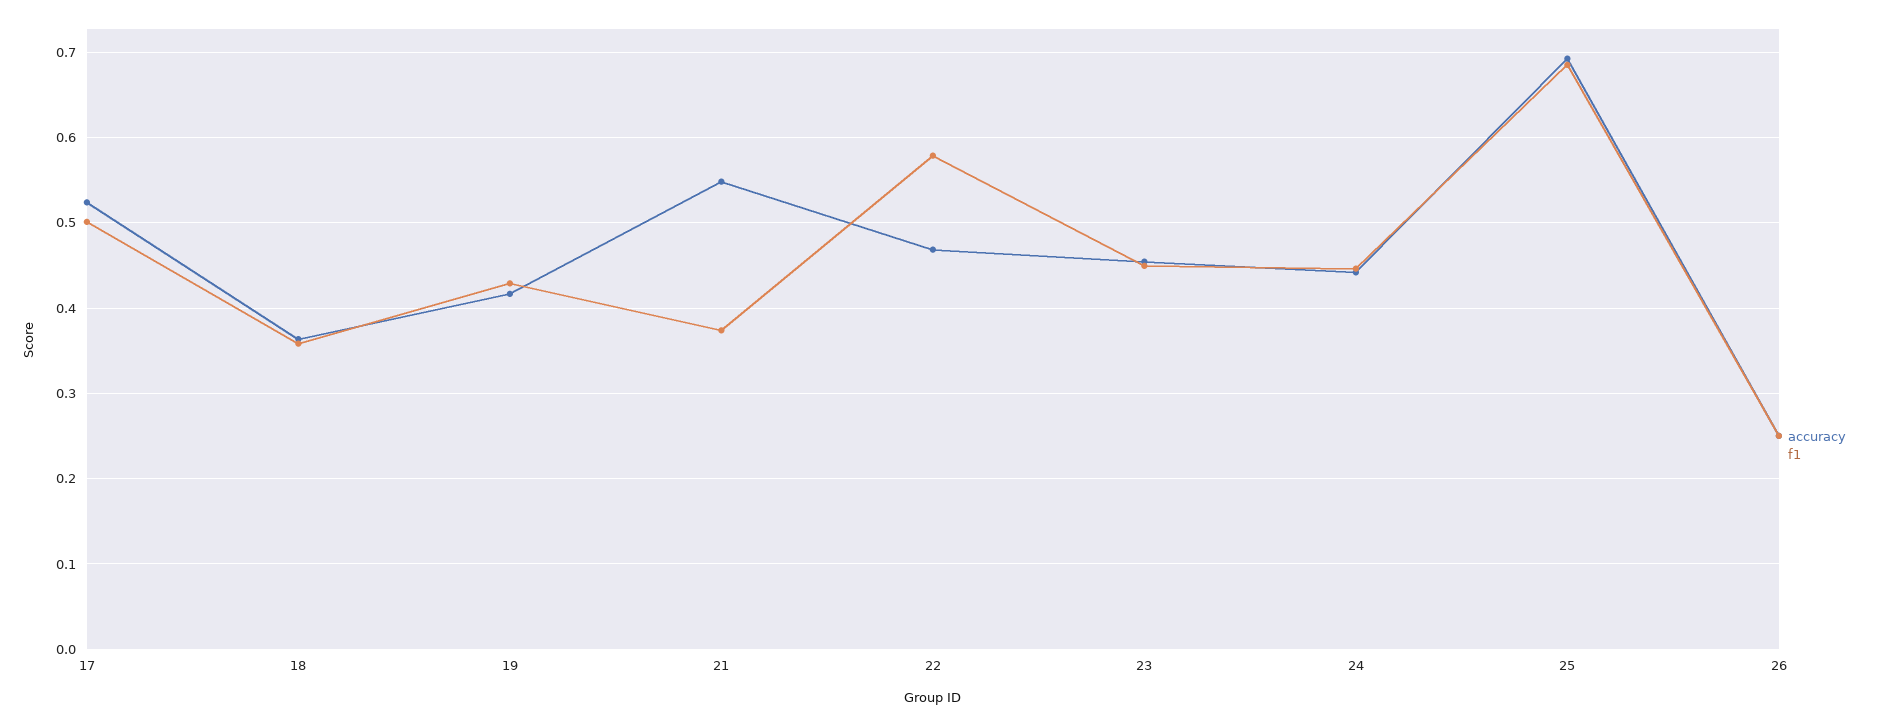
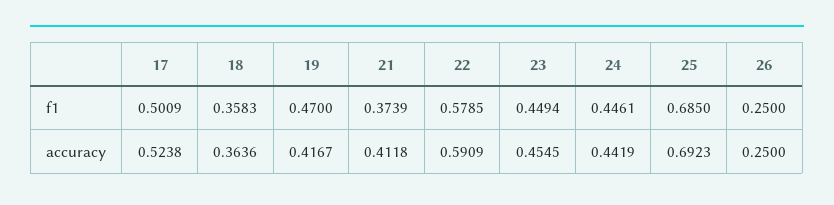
f1, 19: 0.43 -> 0.47
accuracy, 21: 0.55 -> 0.4118
accuracy, 22: 0.47 -> 0.5909

